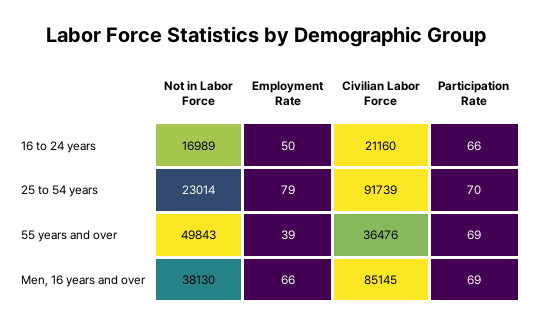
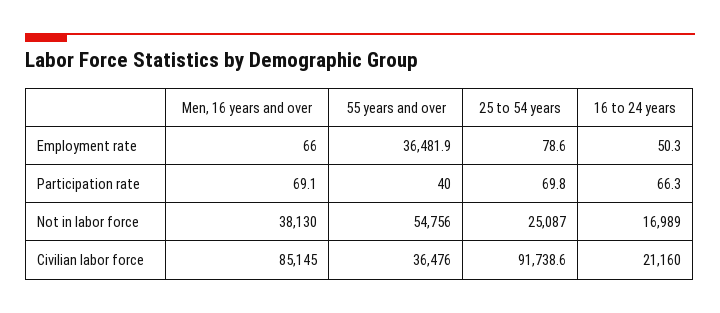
Not in Labor Force, 25 to 54 years: 23014 -> 25087
Not in Labor Force, 55 years and over: 49843 -> 54756
Employment Rate, 55 years and over: 39 -> 36481.9
Participation Rate, 55 years and over: 69 -> 40

